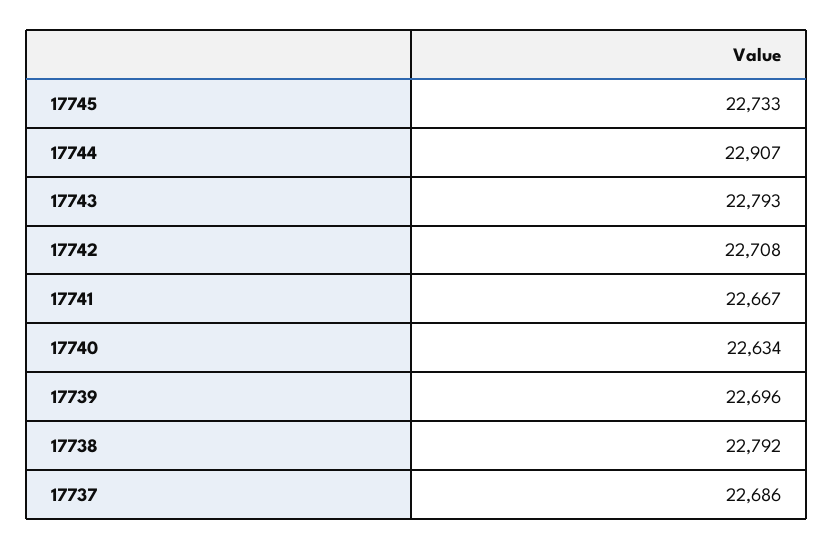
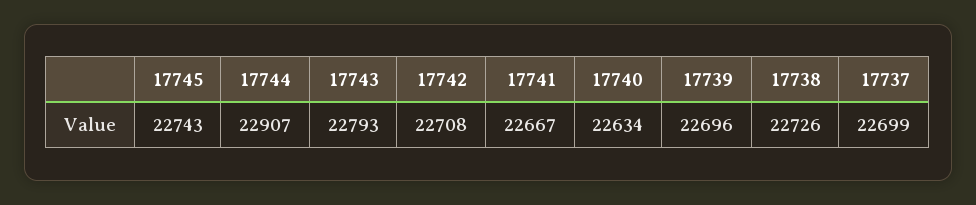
17745: 22733 -> 22743
17738: 22792 -> 22726
17737: 22686 -> 22699

